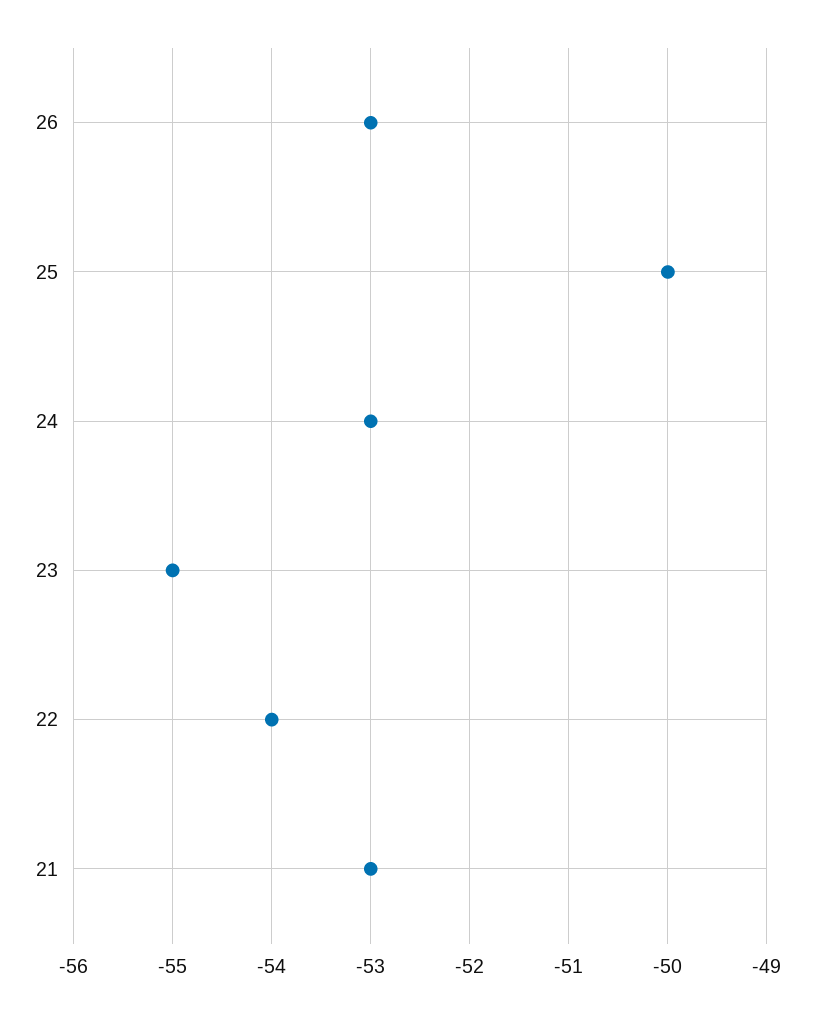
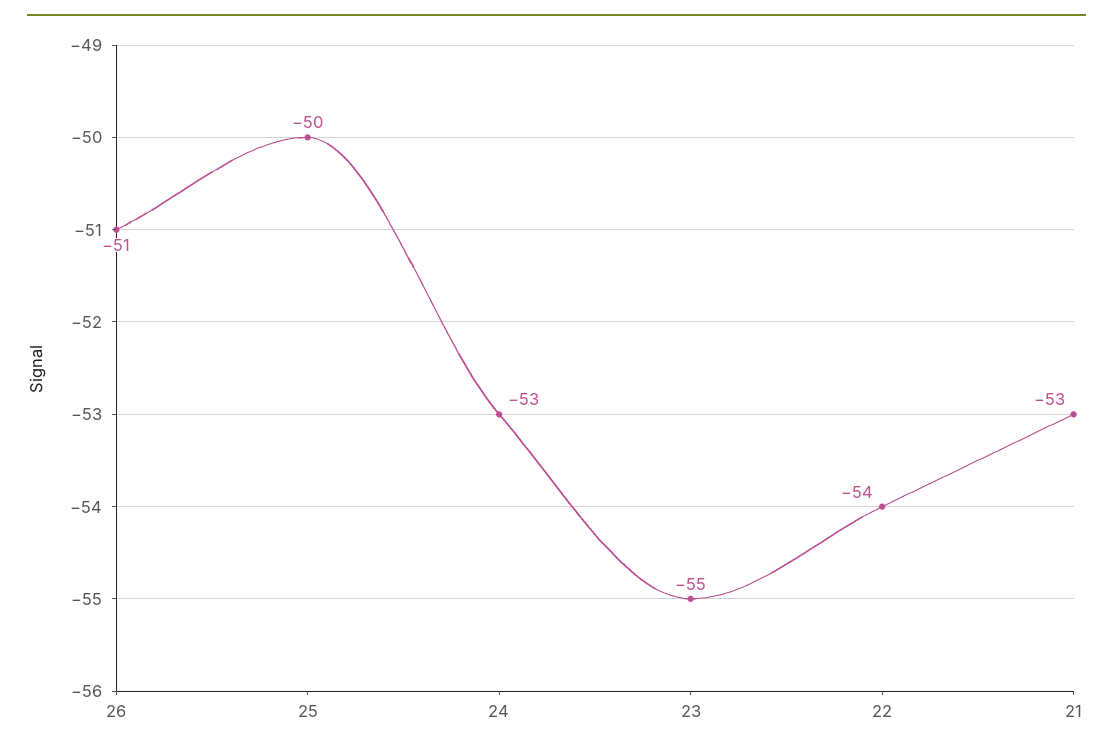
26: -53 -> -51

